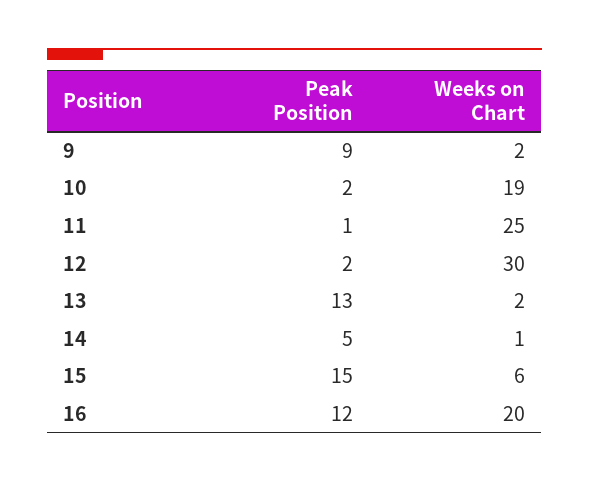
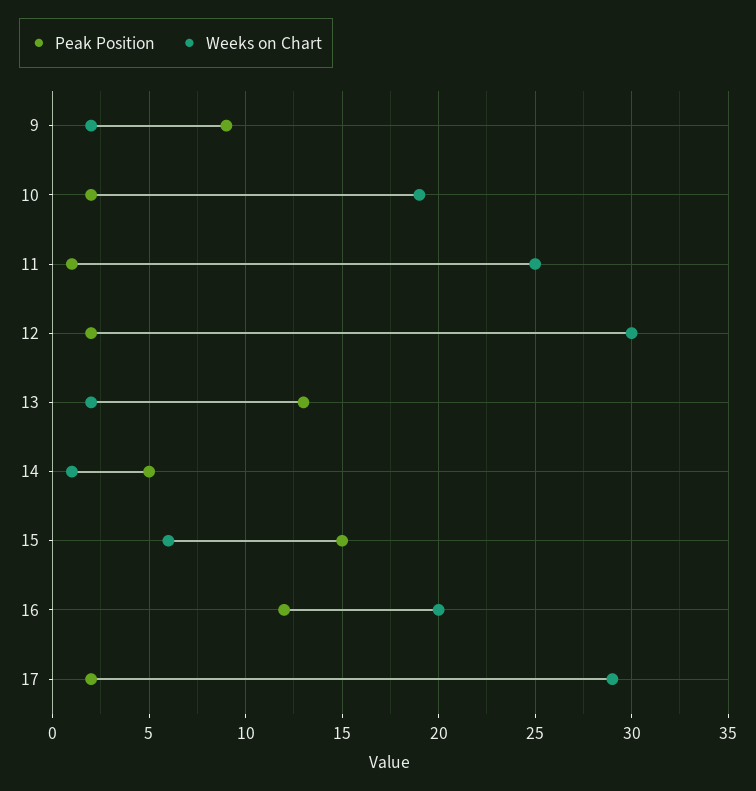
Peak Position, 17: none -> 2
Weeks on Chart, 17: none -> 29

